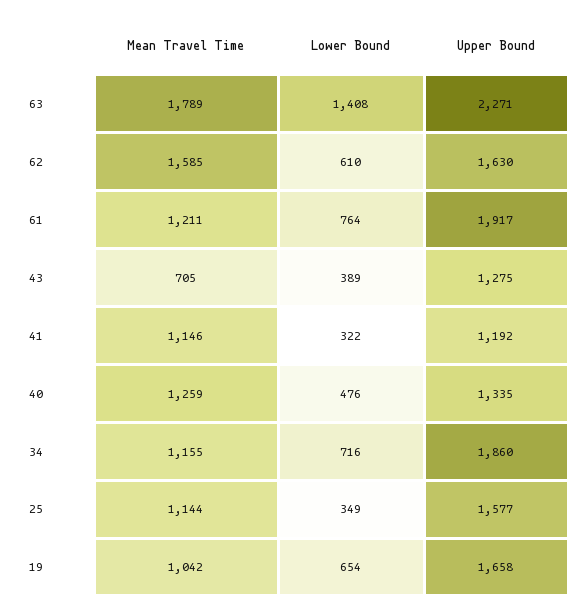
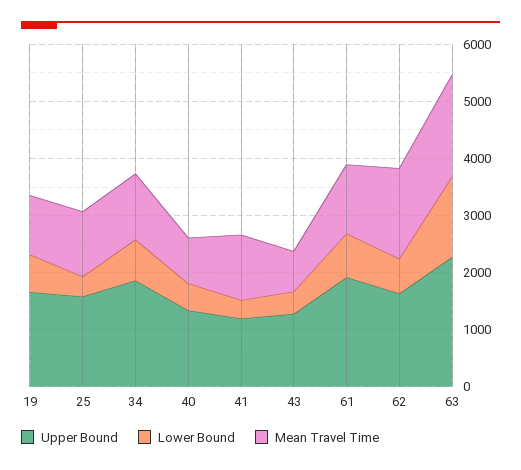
Mean Travel Time, 40: 1259 -> 800

